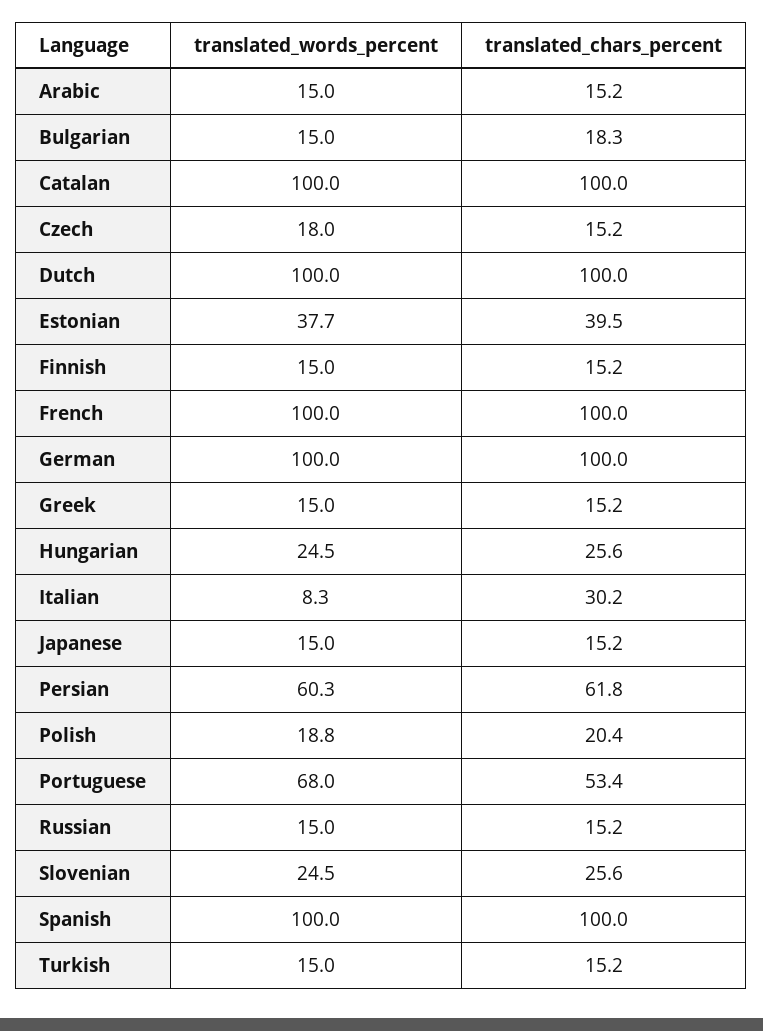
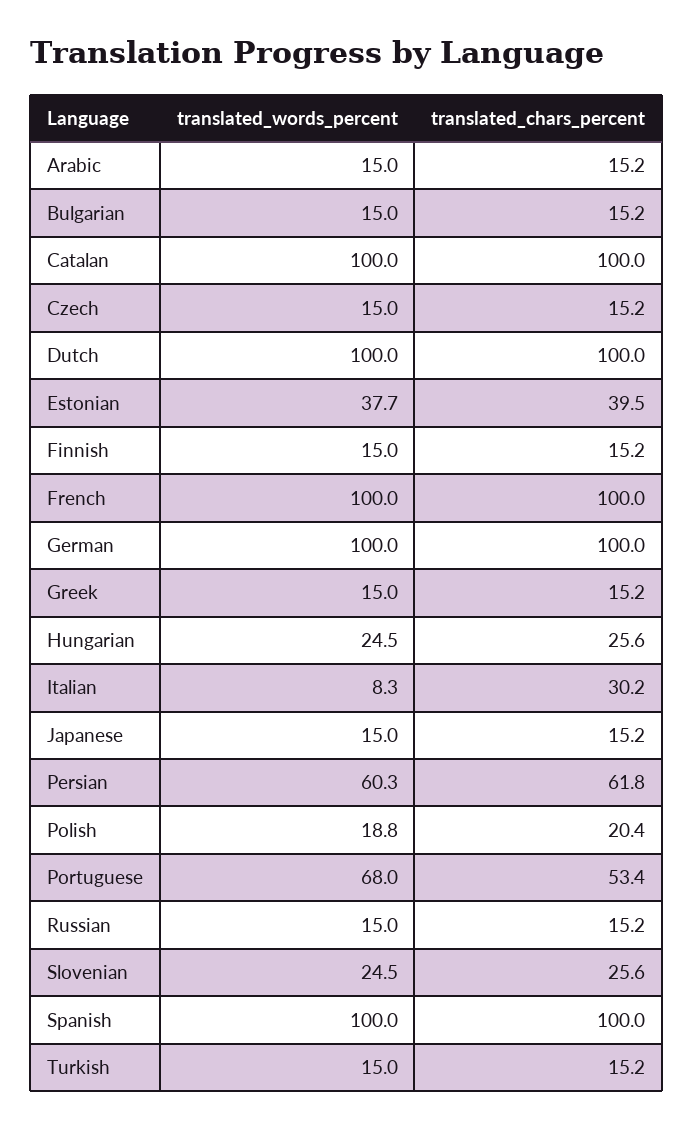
translated_chars_percent, Bulgarian: 18.3 -> 15.2
translated_words_percent, Czech: 18 -> 15

